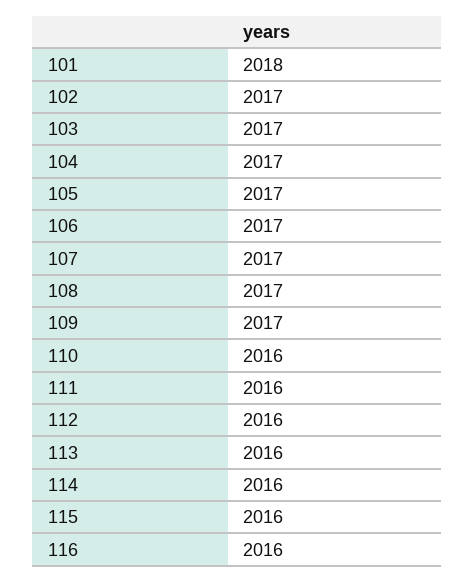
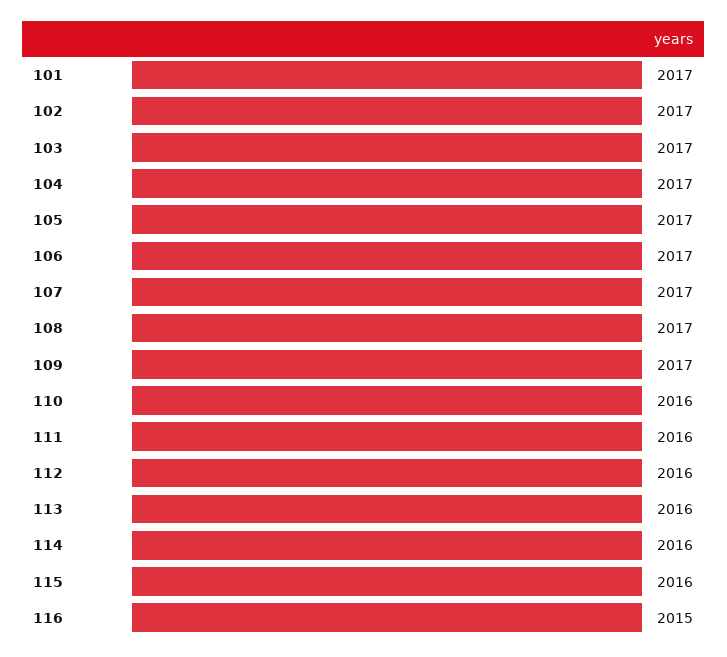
101: 2018 -> 2017
116: 2016 -> 2015

